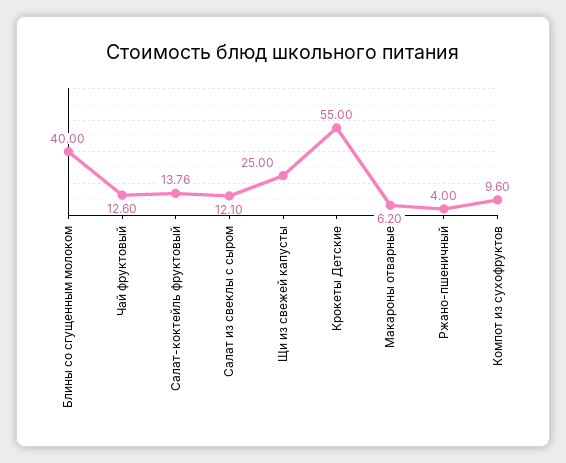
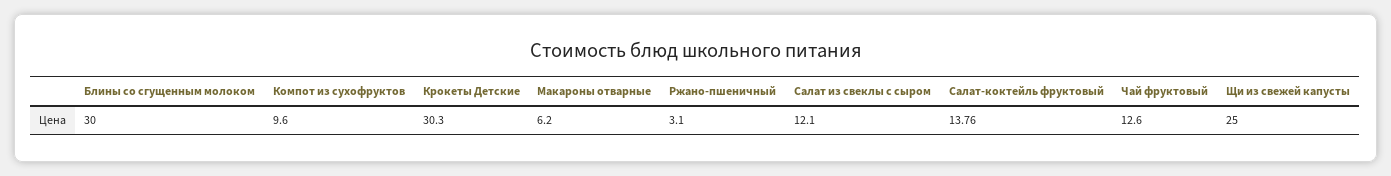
Блины со сгущенным молоком: 40 -> 30
Крокеты Детские: 55 -> 30.3
Ржано-пшеничный: 4 -> 3.1

